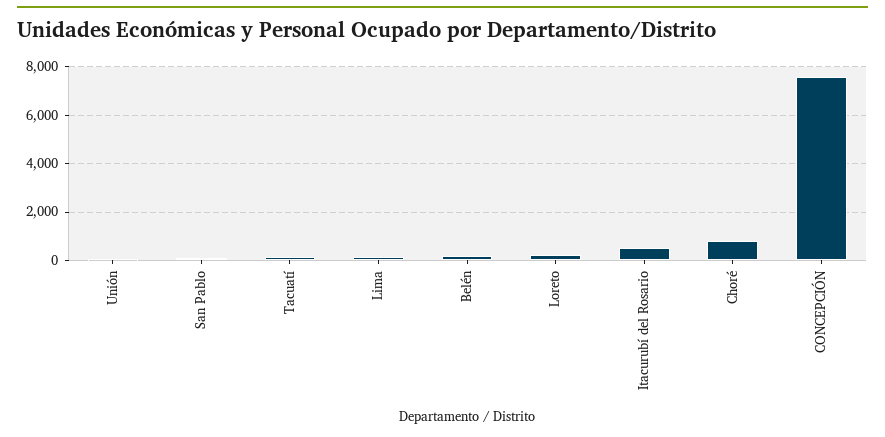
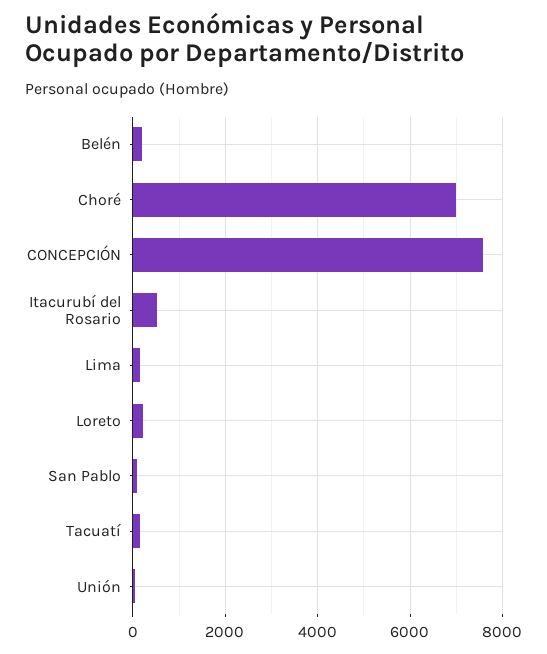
Choré: 750 -> 7000

